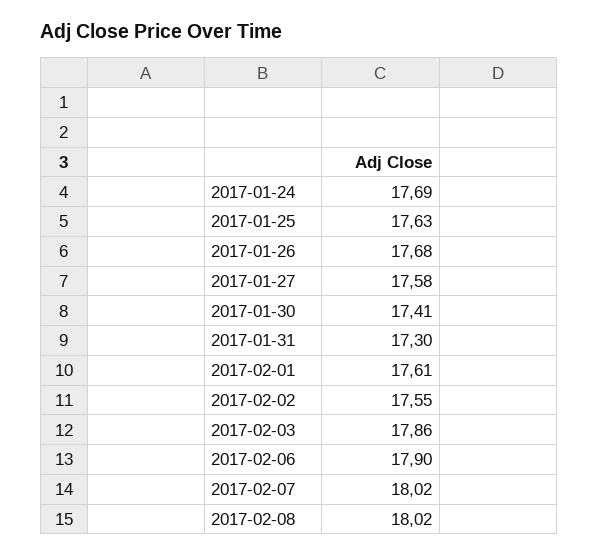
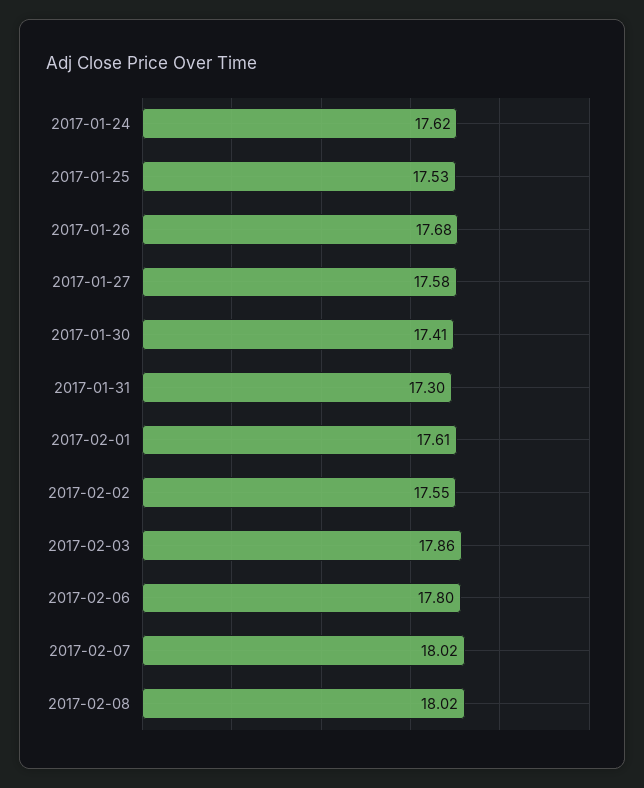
2017-01-24: 17.69 -> 17.62
2017-01-25: 17.63 -> 17.53
2017-02-06: 17.9 -> 17.8

